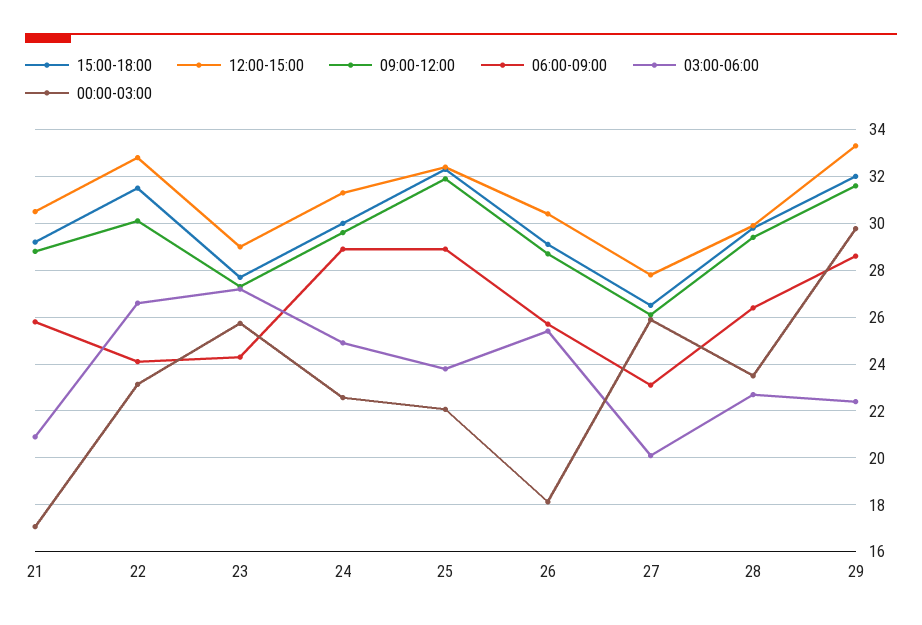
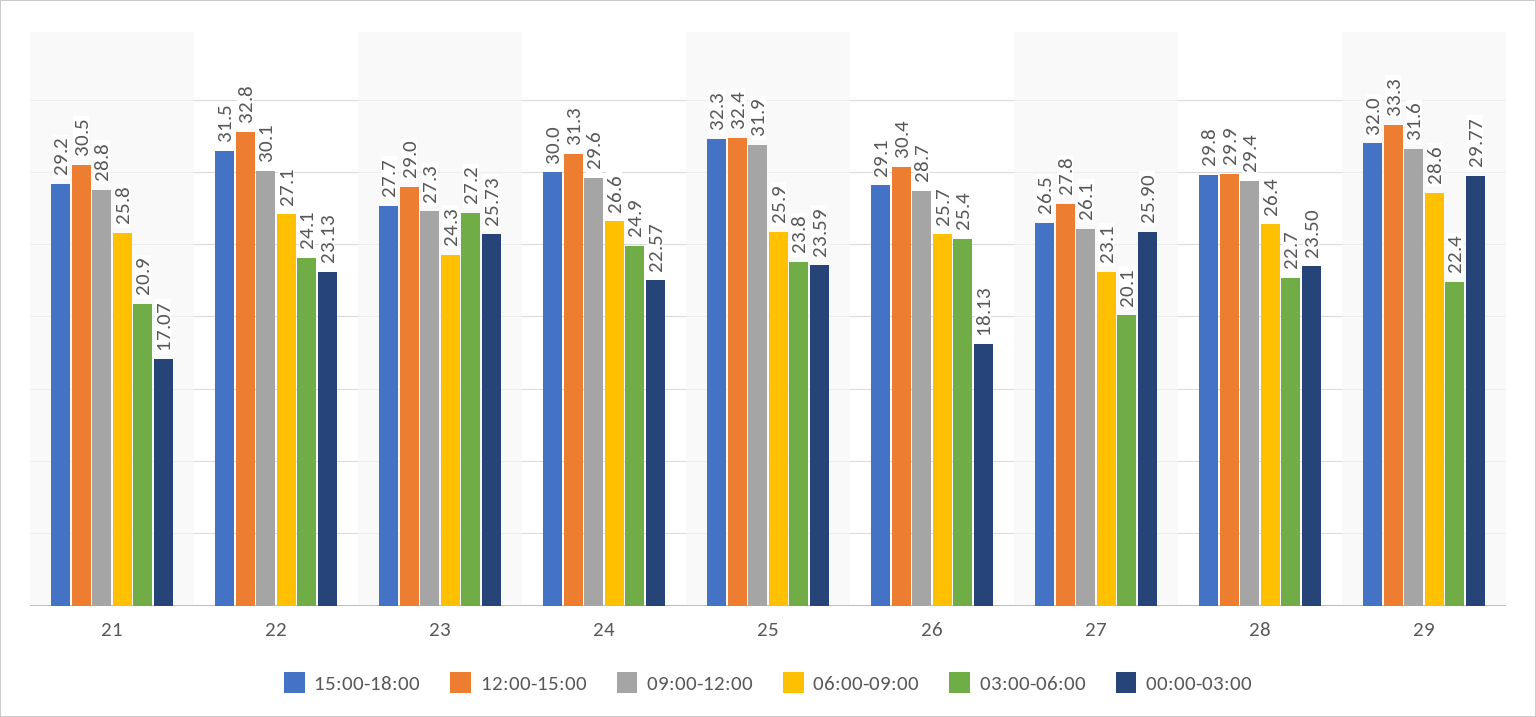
06:00-09:00, 22: 24 -> 27.1
03:00-06:00, 22: 26.5 -> 24.1
06:00-09:00, 24: 29 -> 26.6
06:00-09:00, 25: 29 -> 25.9
00:00-03:00, 25: 22 -> 23.59

